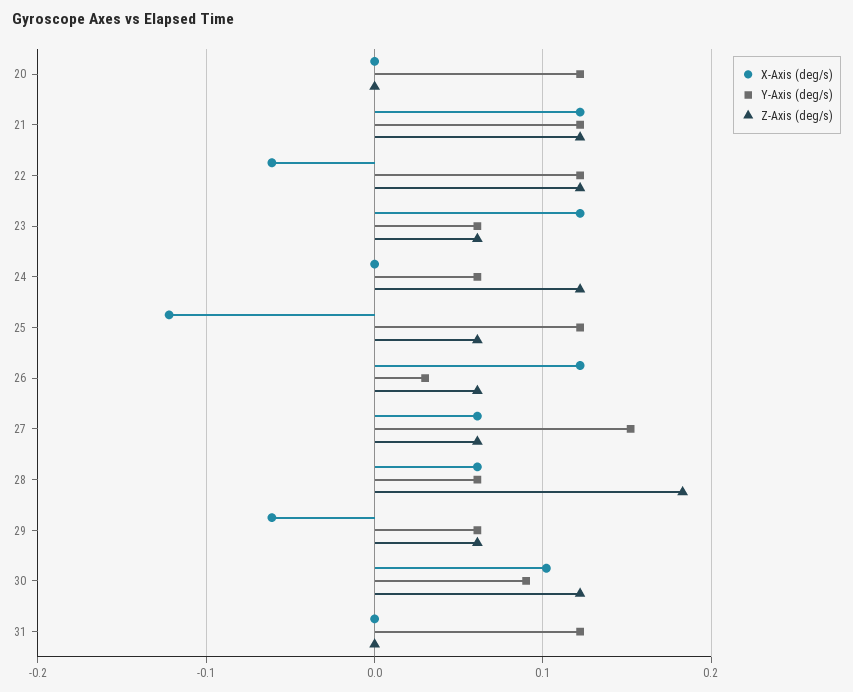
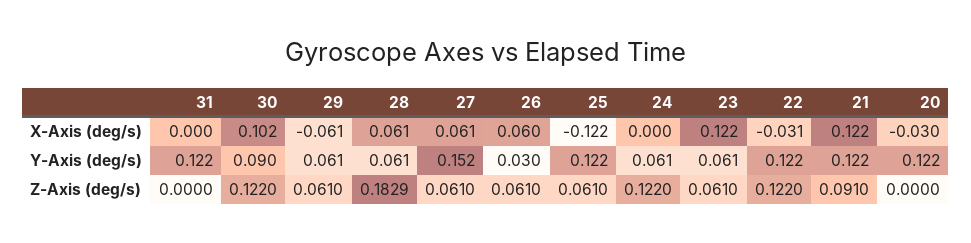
X-Axis (deg/s), 20: 0 -> -0.03
Z-Axis (deg/s), 21: 0.12 -> 0.091
X-Axis (deg/s), 22: -0.06 -> -0.031
X-Axis (deg/s), 26: 0.12 -> 0.06

